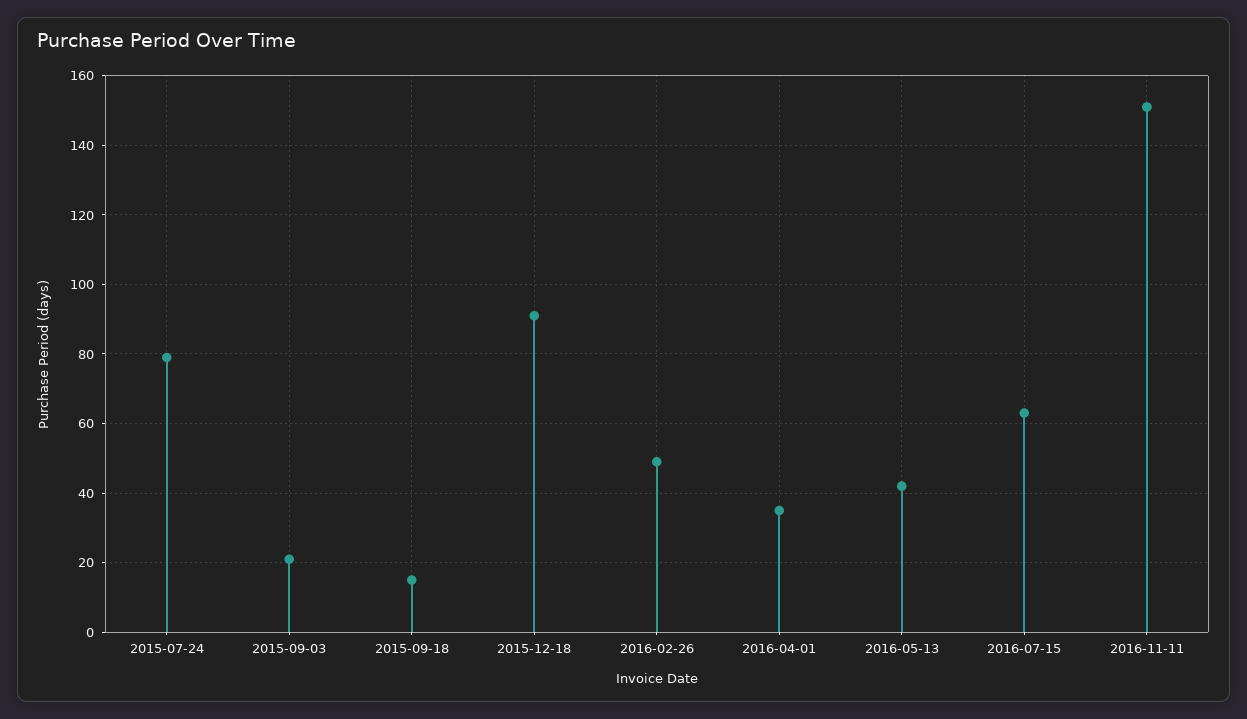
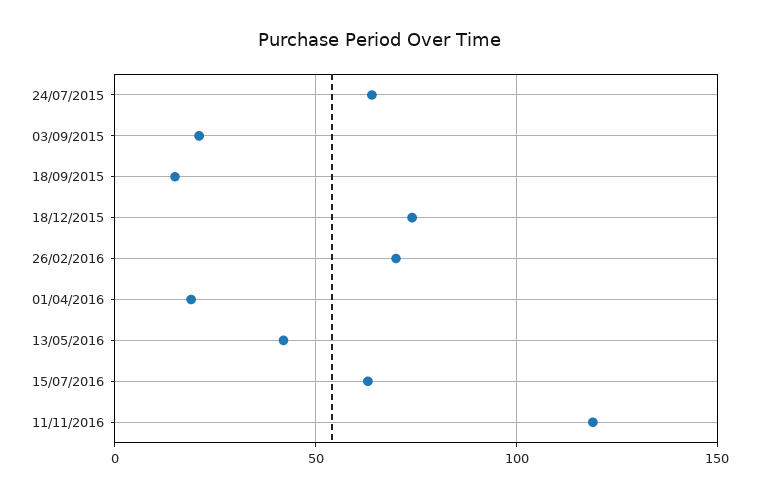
2015-07-24: 80 -> 65
2015-12-18: 90 -> 75
2016-02-26: 50 -> 70
2016-04-01: 35 -> 20
2016-11-11: 150 -> 120

